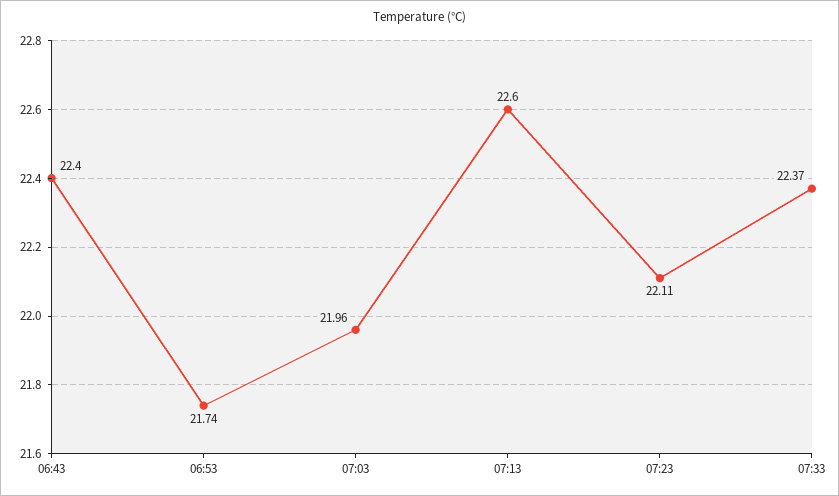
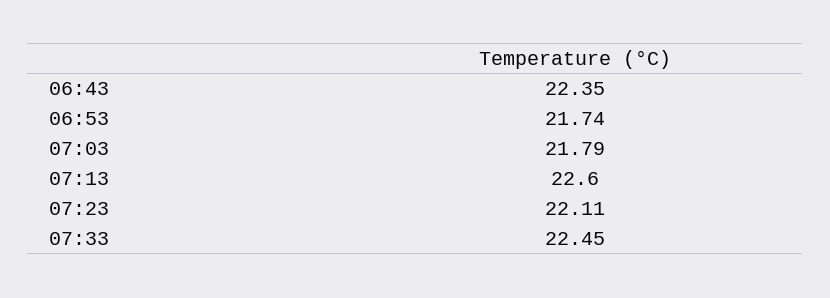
06:43: 22.4 -> 22.35
07:03: 21.96 -> 21.79
07:33: 22.37 -> 22.45

